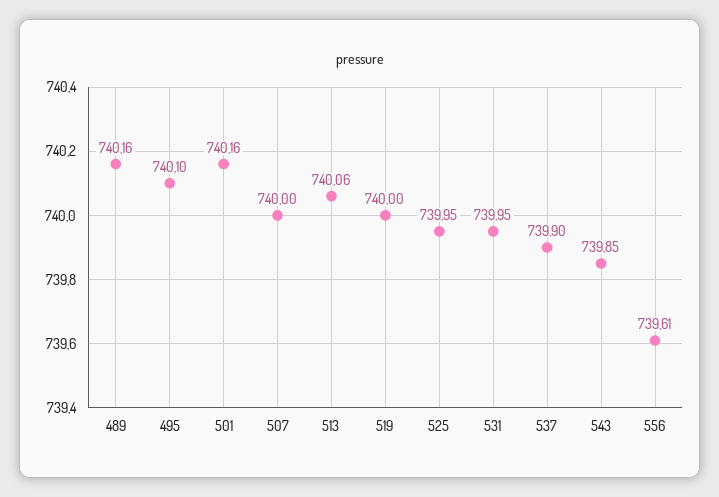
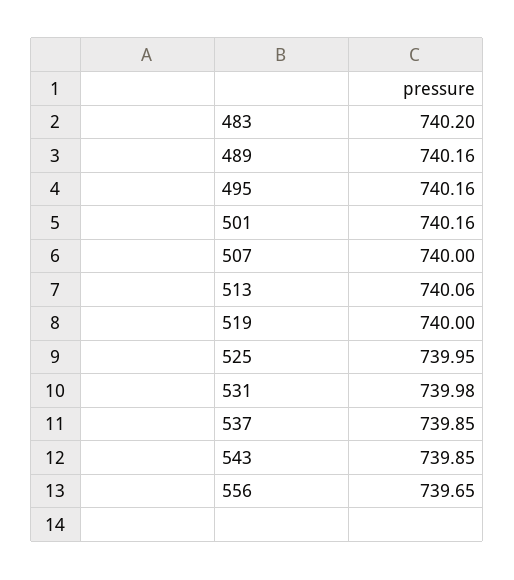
495: 740.1 -> 740.16
531: 739.95 -> 739.98
537: 739.9 -> 739.85
556: 739.61 -> 739.65
483: none -> 740.2

